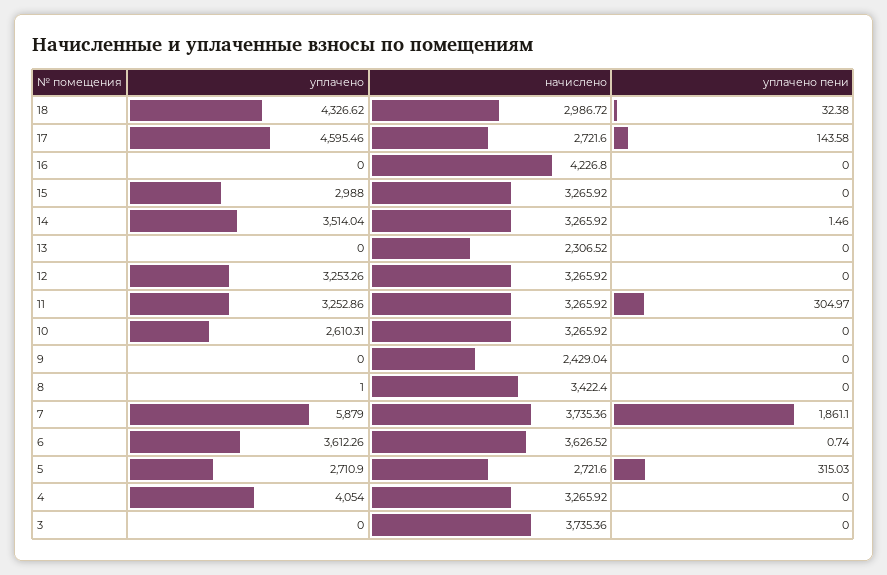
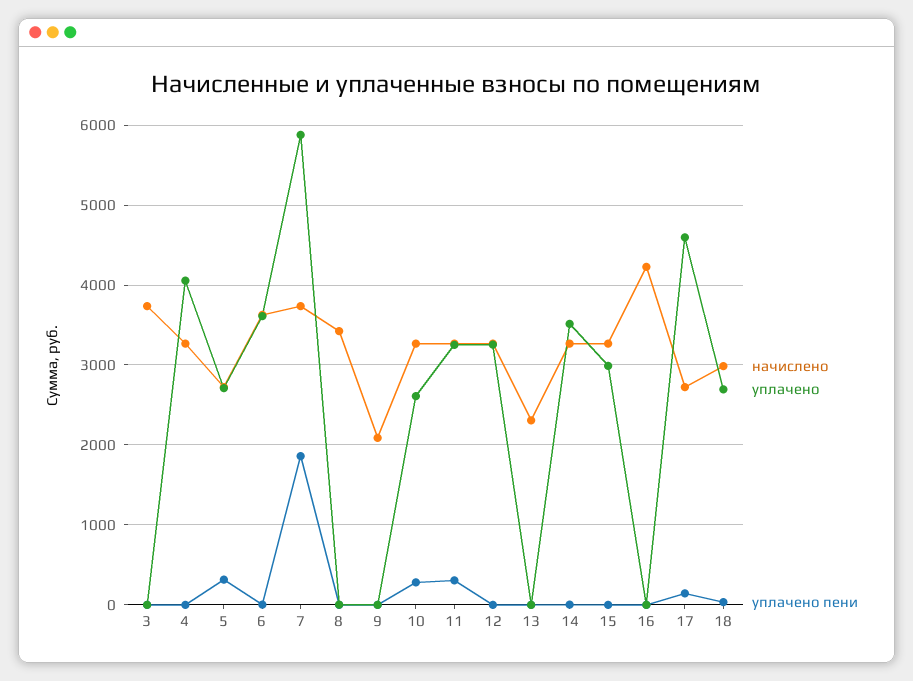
уплачено, 18: 4326.62 -> 2700
уплачено пени, 10: 0 -> 300
начислено, 9: 2429.04 -> 2100

